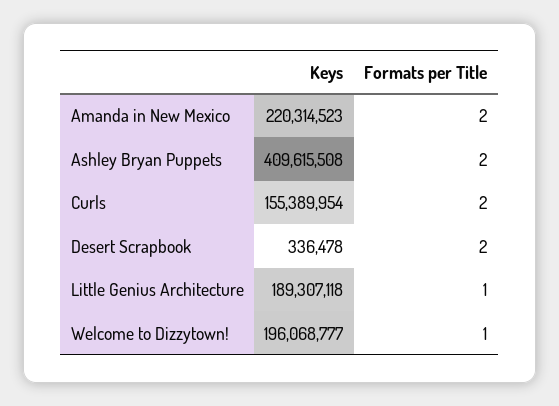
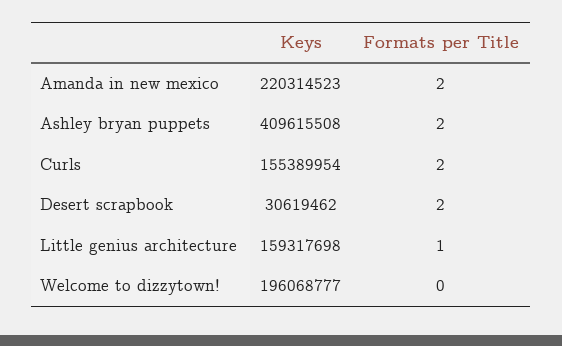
Keys, Desert Scrapbook: 336478 -> 30619462
Keys, Little Genius Architecture: 189307118 -> 159317698
Formats per Title, Welcome to Dizzytown!: 1 -> 0

